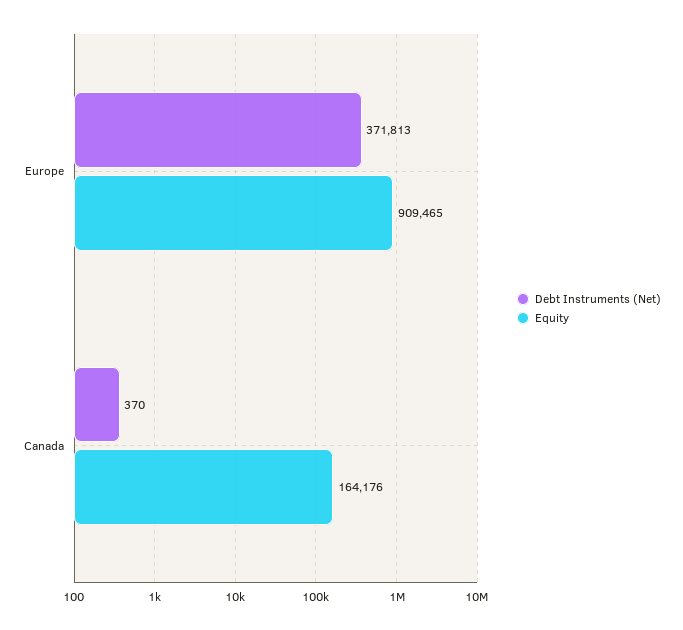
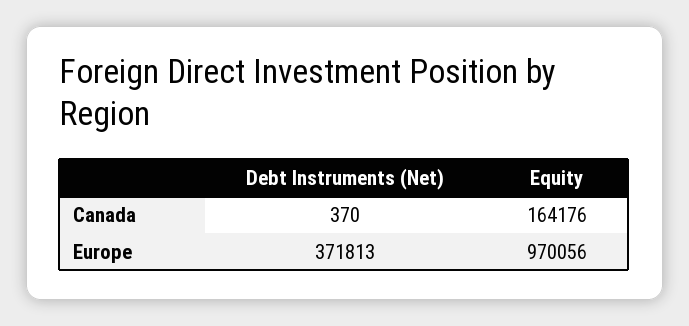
Equity, Europe: 909465 -> 970056

